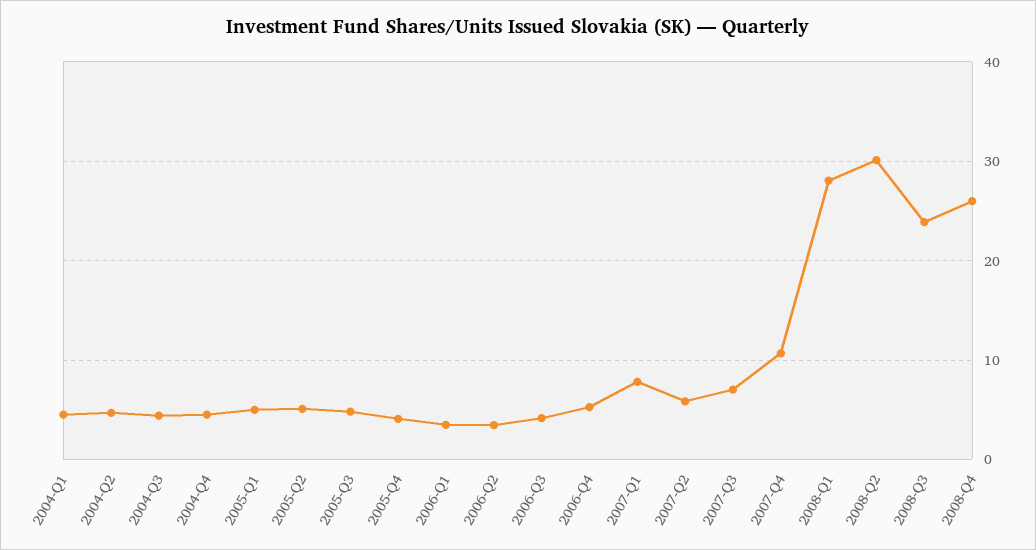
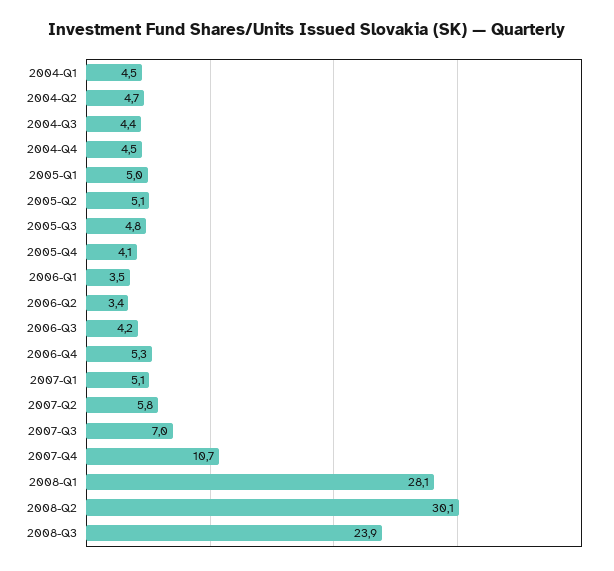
2007-Q1: 8 -> 5.1
2008-Q4: 26 -> none

